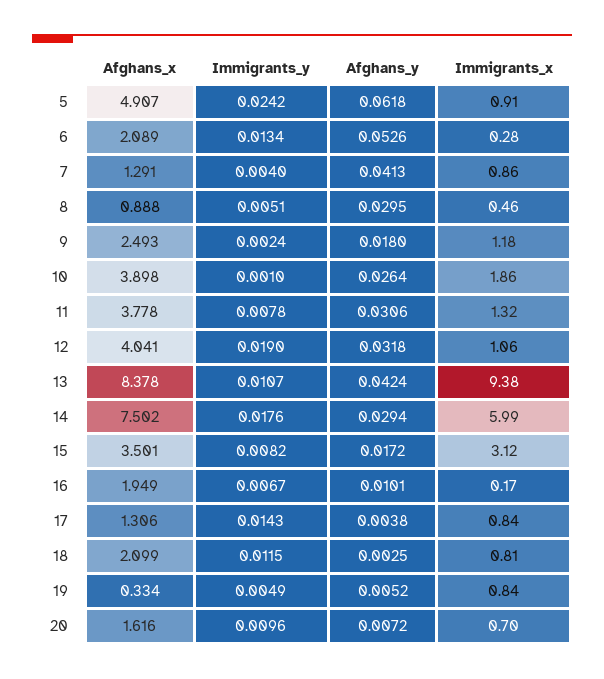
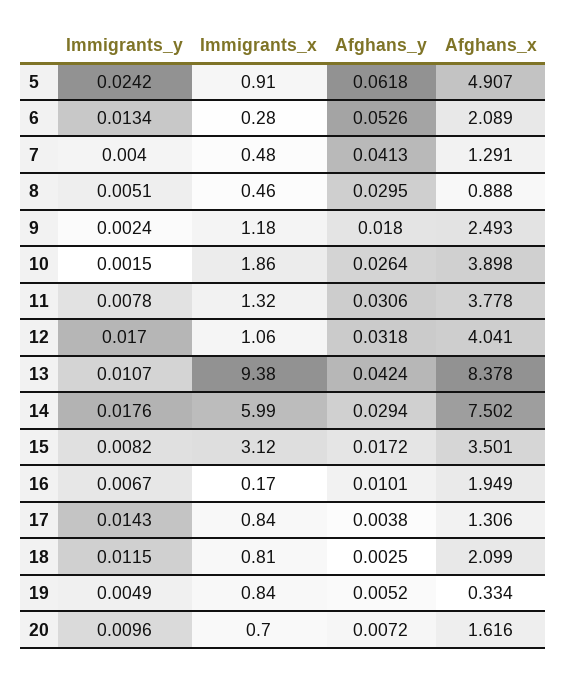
Immigrants_x, 7: 0.86 -> 0.48
Immigrants_y, 10: 0.001 -> 0.0015
Immigrants_y, 12: 0.019 -> 0.017

